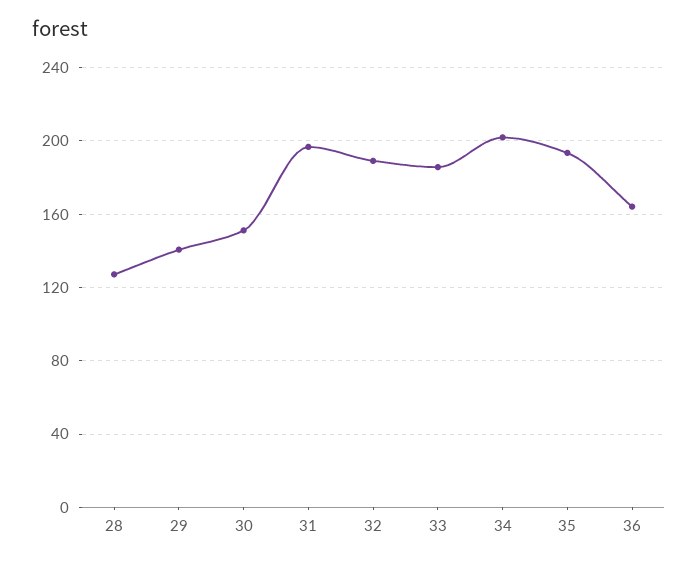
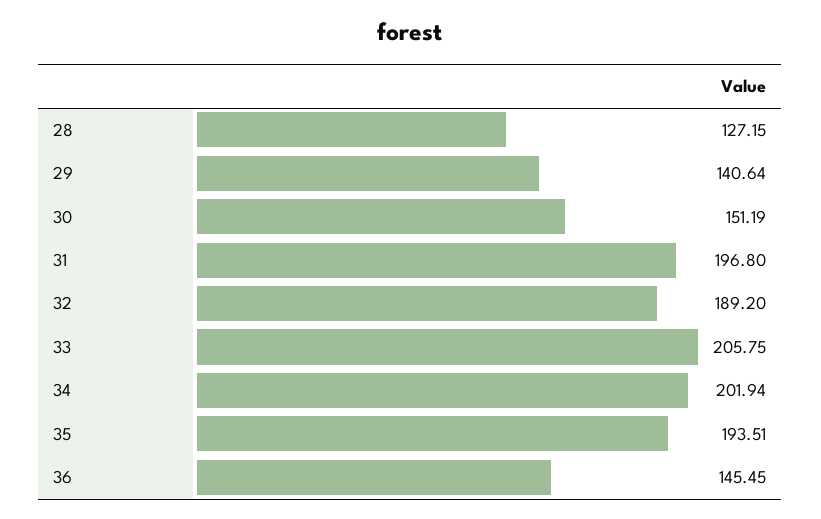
33: 185 -> 205.75
36: 165 -> 145.45

